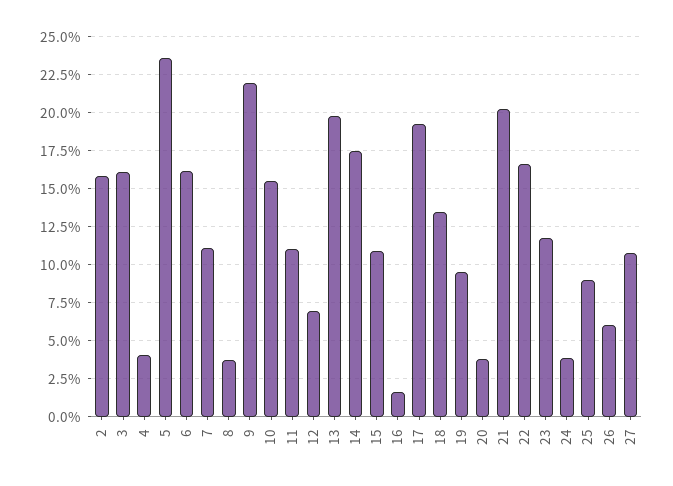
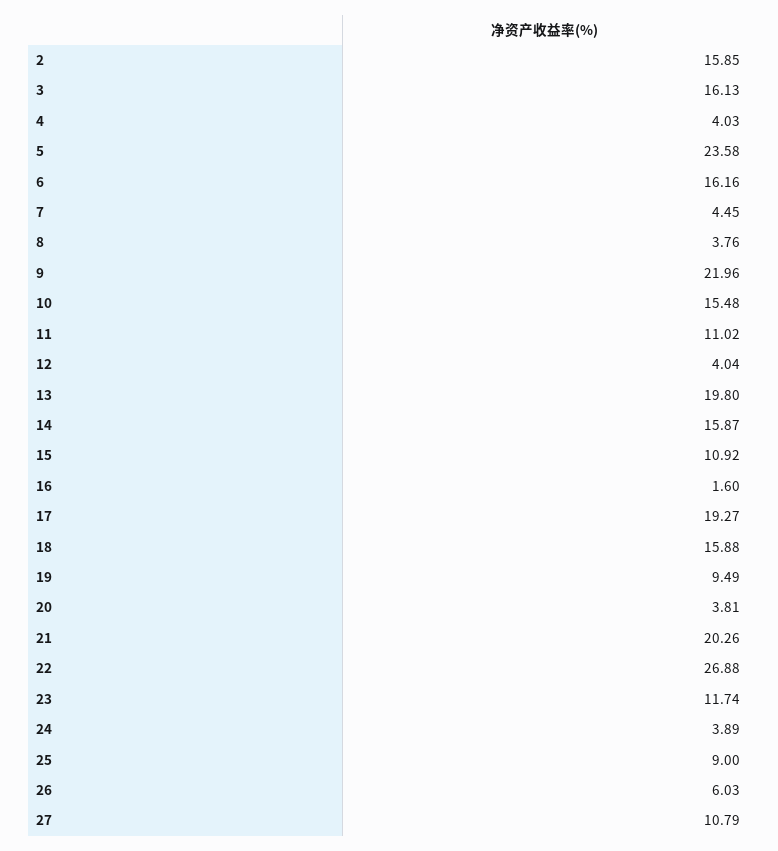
7: 11 -> 4.45
12: 7 -> 4.04
14: 17.5 -> 15.87
18: 13.5 -> 15.88
22: 16.5 -> 26.88

